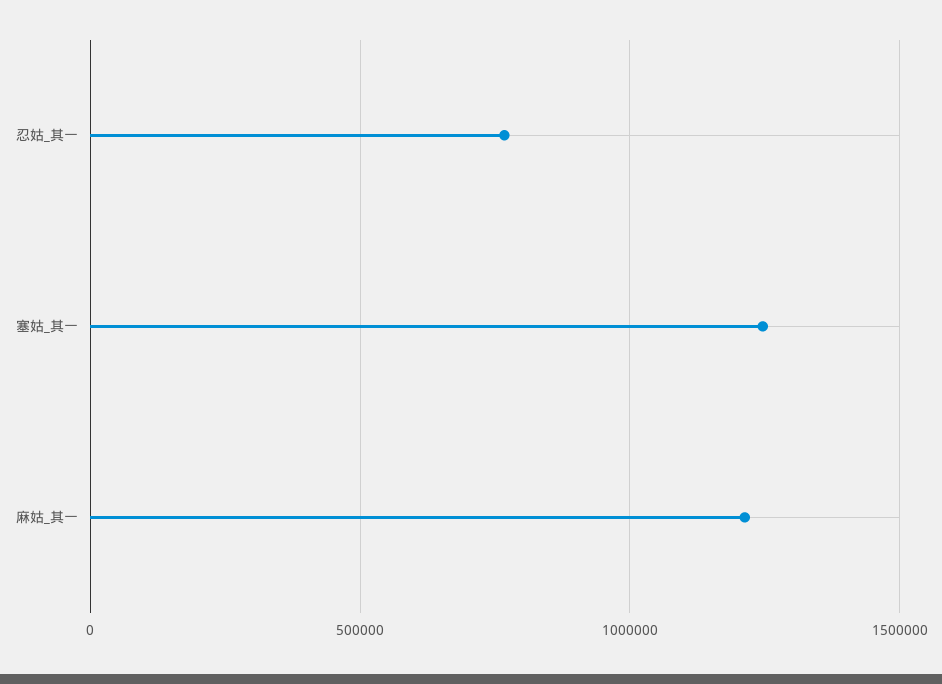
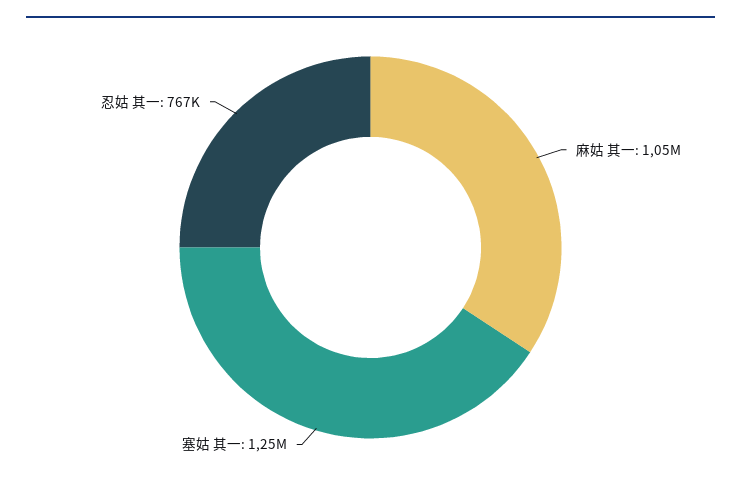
麻姑_其一: 1200000 -> 1050000

